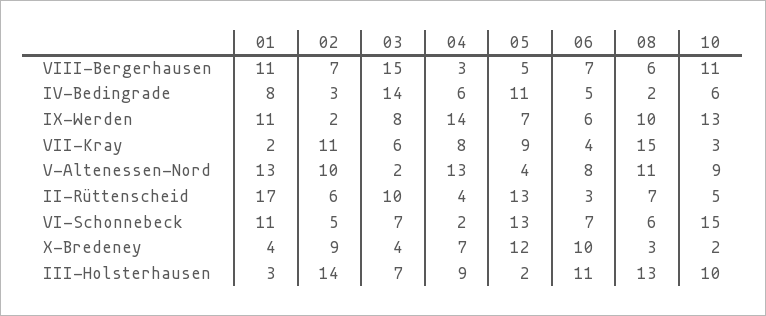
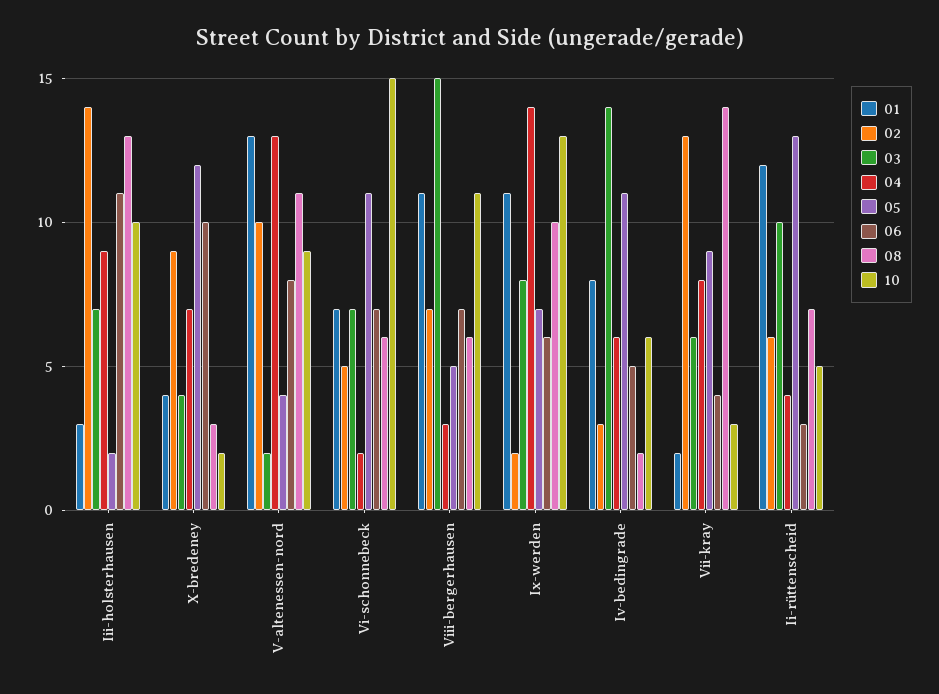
02, VII-Kray: 11 -> 13
08, VII-Kray: 15 -> 14
01, II-Rüttenscheid: 17 -> 12
01, VI-Schonnebeck: 11 -> 7
05, VI-Schonnebeck: 13 -> 11

